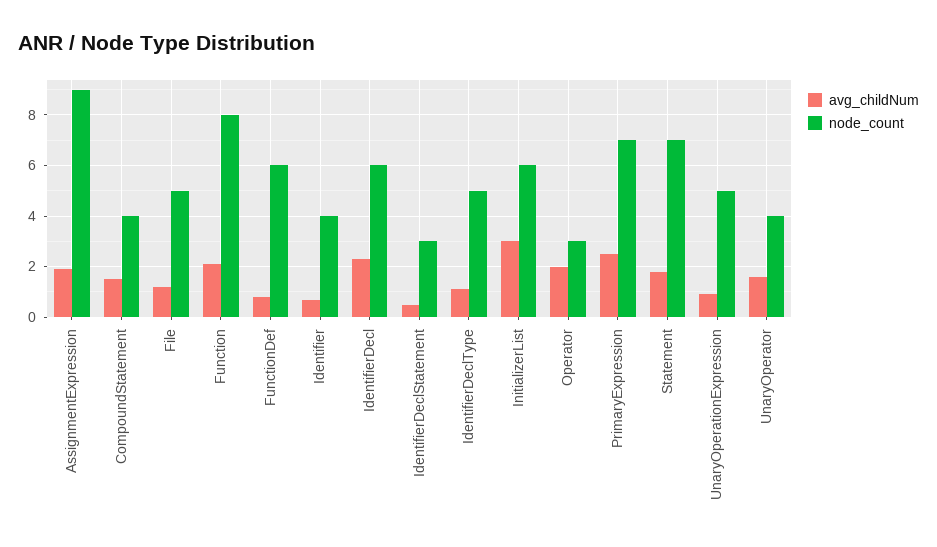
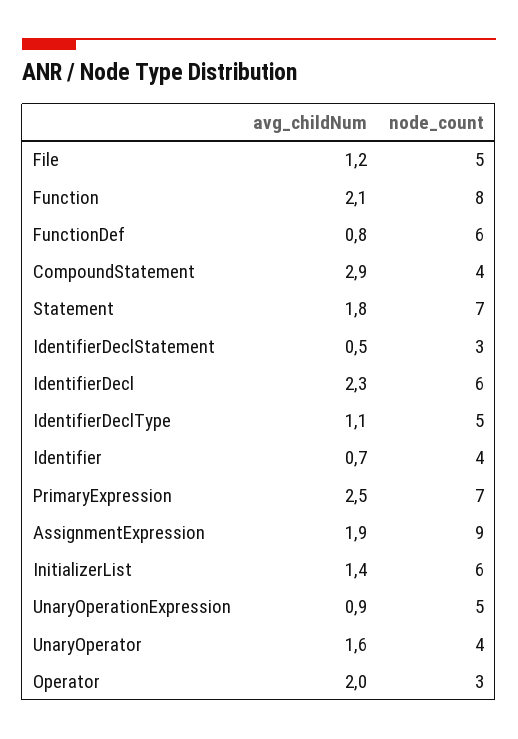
avg_childNum, CompoundStatement: 1.5 -> 2.9
avg_childNum, InitializerList: 3 -> 1.4

